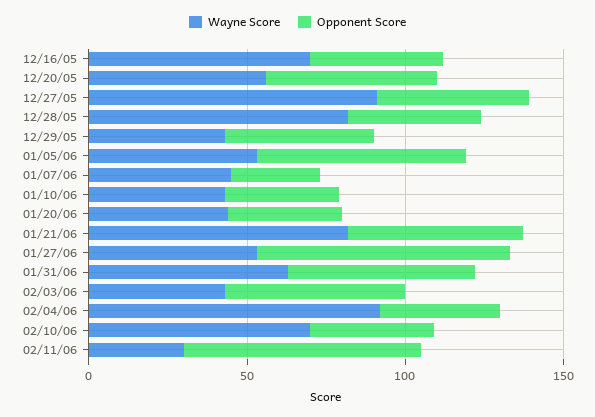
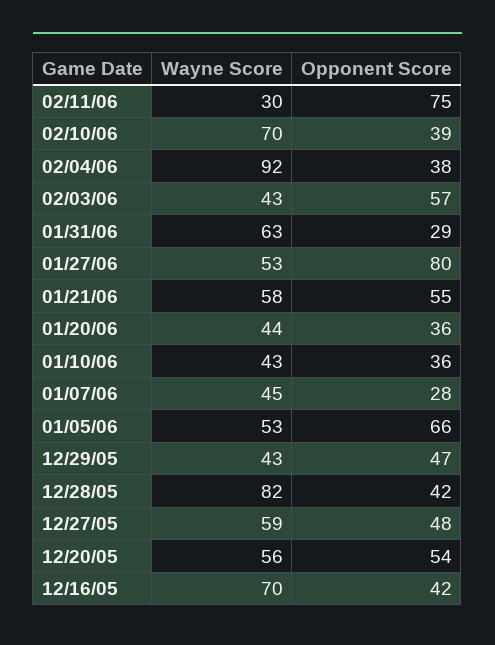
Wayne Score, 12/27/05: 90 -> 59
Wayne Score, 01/21/06: 80 -> 58
Opponent Score, 01/31/06: 60 -> 29

